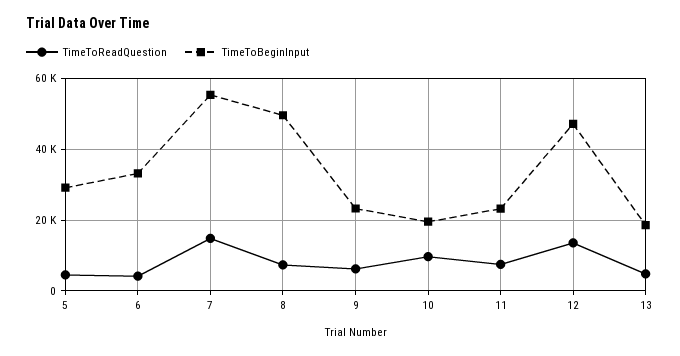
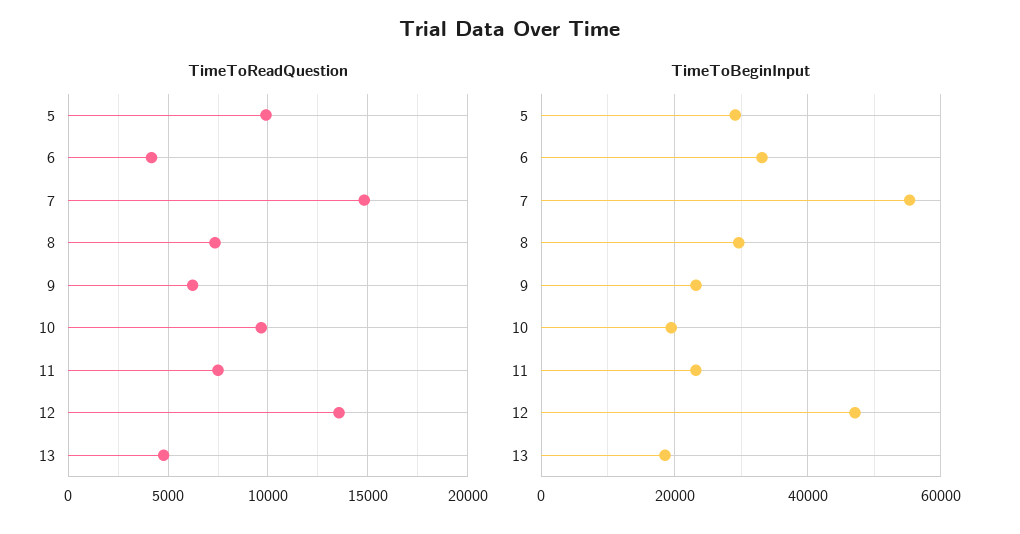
TimeToReadQuestion, 5: 4000 -> 10000
TimeToBeginInput, 8: 50000 -> 30000

